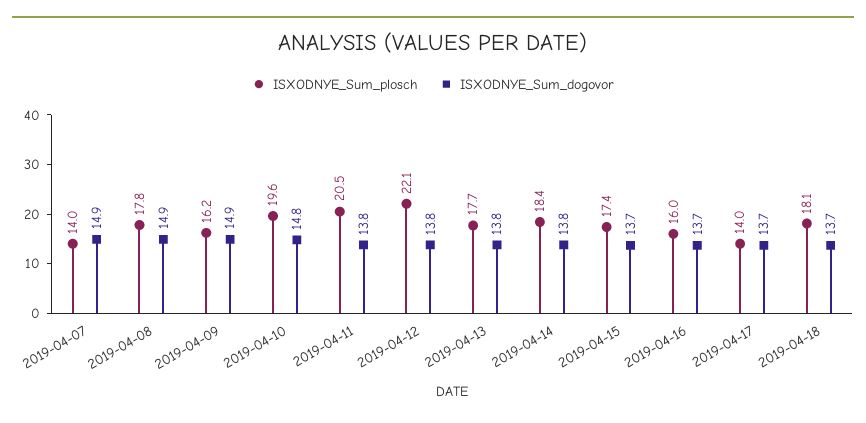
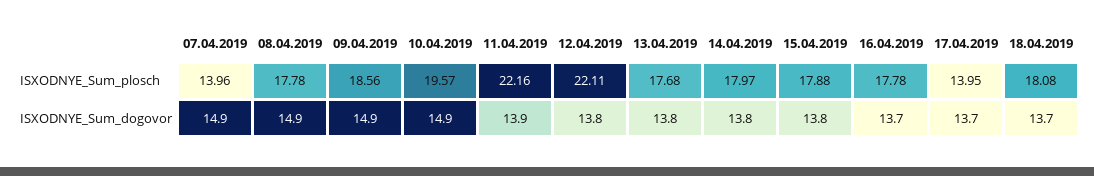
ISXODNYE_Sum_plosch, 2019-04-09: 16.2 -> 18.56
ISXODNYE_Sum_dogovor, 2019-04-10: 14.8 -> 14.9
ISXODNYE_Sum_plosch, 2019-04-11: 20.5 -> 22.16
ISXODNYE_Sum_dogovor, 2019-04-11: 13.8 -> 13.9
ISXODNYE_Sum_plosch, 2019-04-14: 18.4 -> 17.97
ISXODNYE_Sum_plosch, 2019-04-15: 17.4 -> 17.88
ISXODNYE_Sum_dogovor, 2019-04-15: 13.7 -> 13.8
ISXODNYE_Sum_plosch, 2019-04-16: 16 -> 17.78

